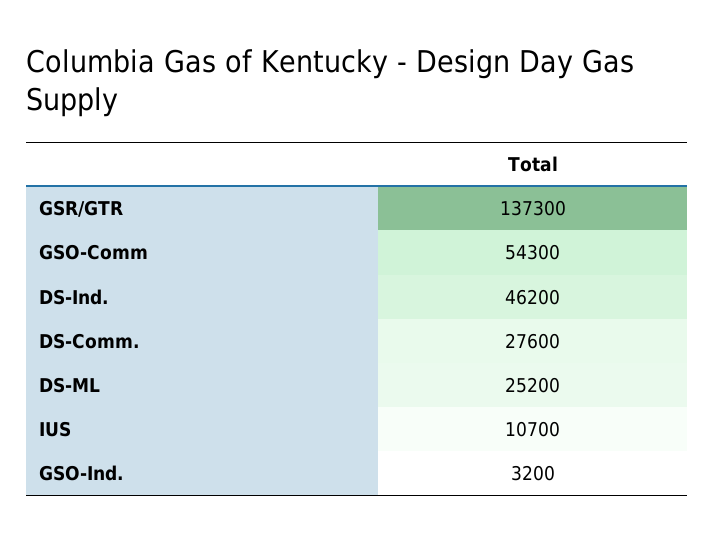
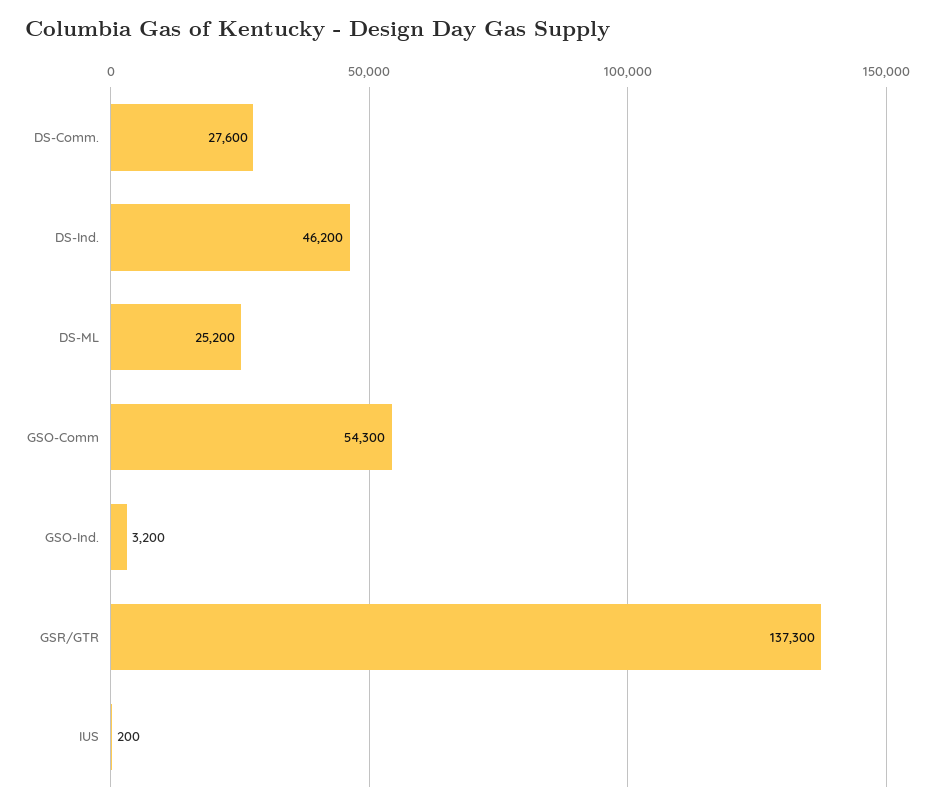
IUS: 10700 -> 200

